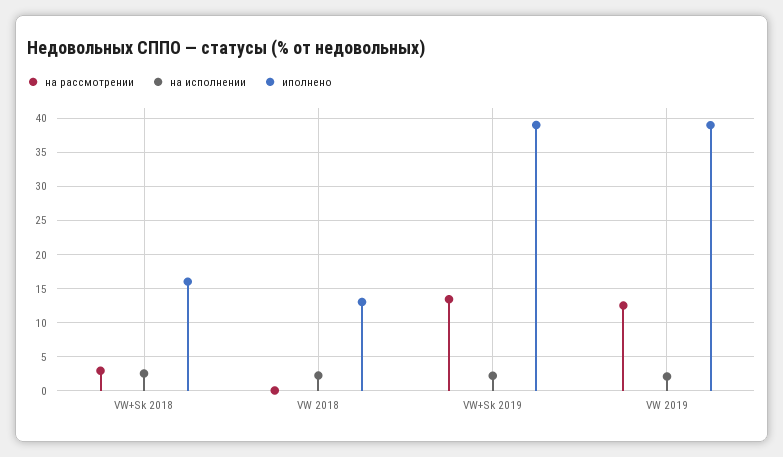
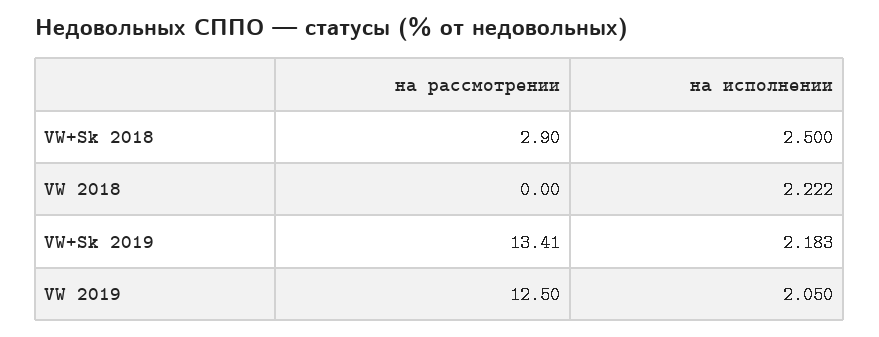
иполнено, VW+Sk 2018: 16 -> none
иполнено, VW 2018: 13 -> none
иполнено, VW+Sk 2019: 39 -> none
иполнено, VW 2019: 39 -> none

